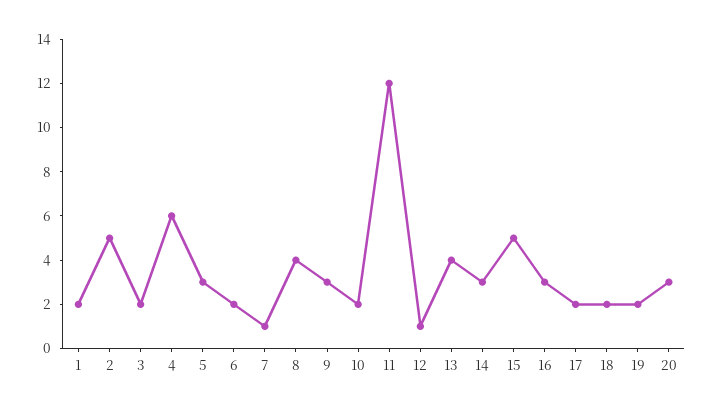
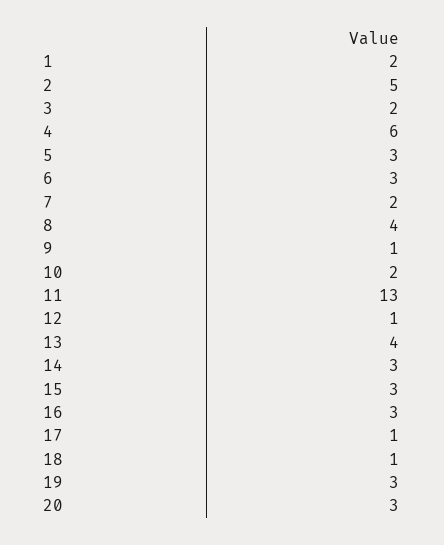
6: 2 -> 3
7: 1 -> 2
9: 3 -> 1
11: 12 -> 13
15: 5 -> 3
17: 2 -> 1
18: 2 -> 1
19: 2 -> 3

